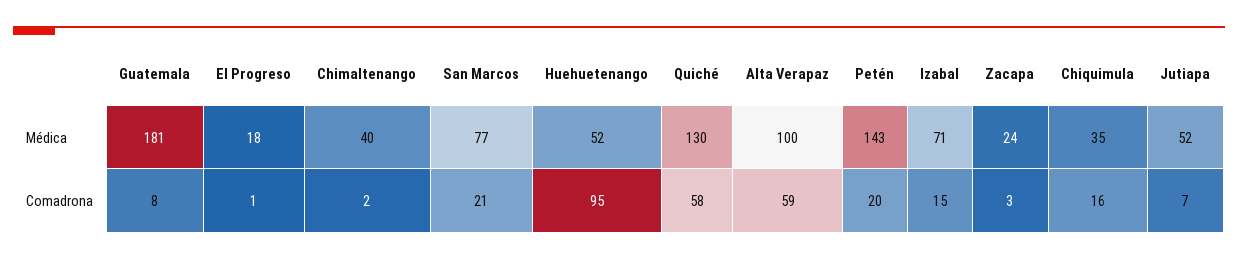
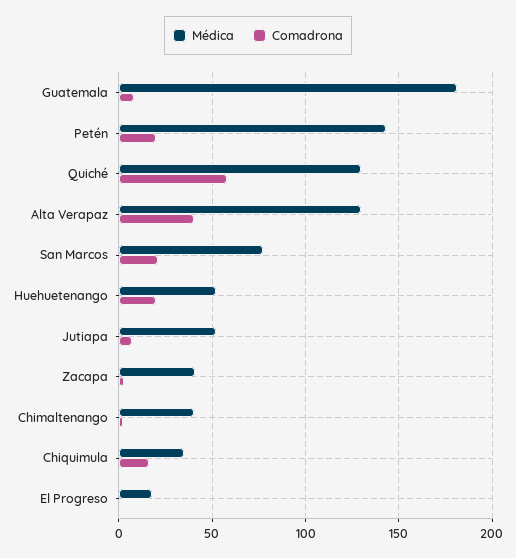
Médica, Alta Verapaz: 100 -> 130
Médica, Izabal: 71 -> none
Médica, Zacapa: 24 -> 40
Comadrona, Huehuetenango: 95 -> 20
Comadrona, Alta Verapaz: 59 -> 40
Comadrona, Izabal: 15 -> none

